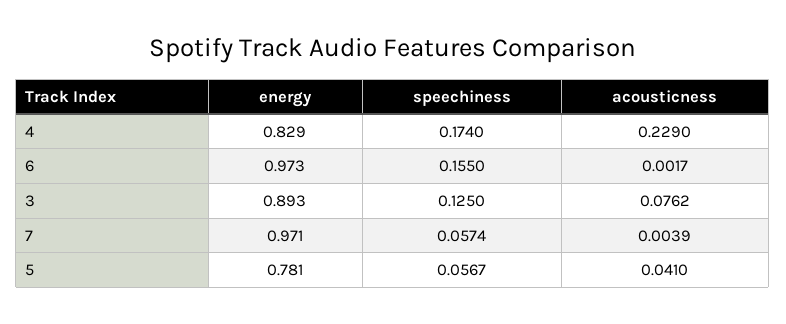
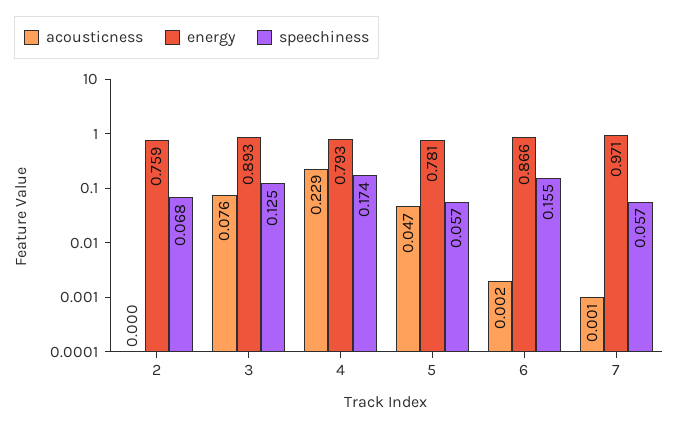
energy, 4: 0.829 -> 0.793
energy, 6: 0.973 -> 0.866
acousticness, 7: 0.0039 -> 0.001
acousticness, 5: 0.041 -> 0.047
acousticness, 2: none -> 0
energy, 2: none -> 0.759
speechiness, 2: none -> 0.068

